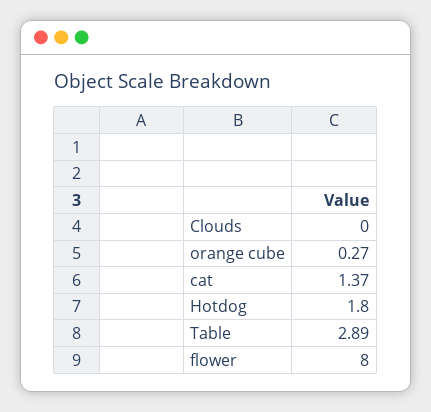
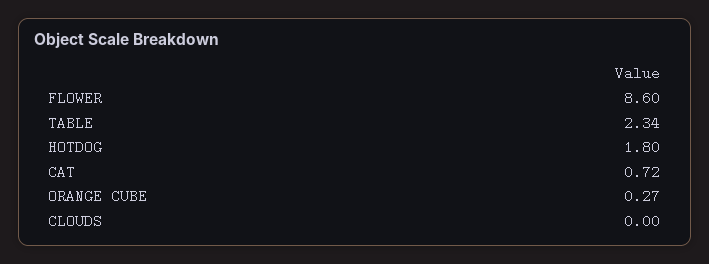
cat: 1.37 -> 0.72
Table: 2.89 -> 2.34
flower: 8 -> 8.6

